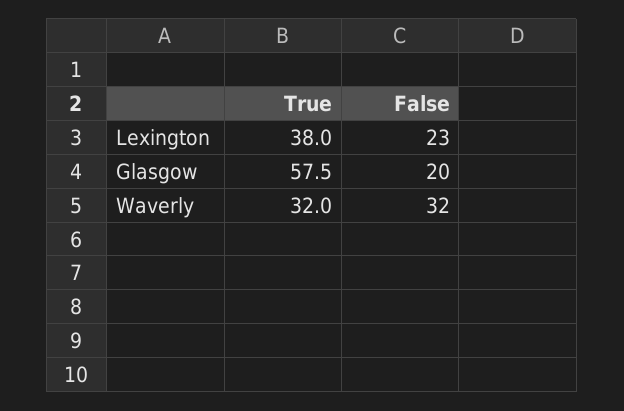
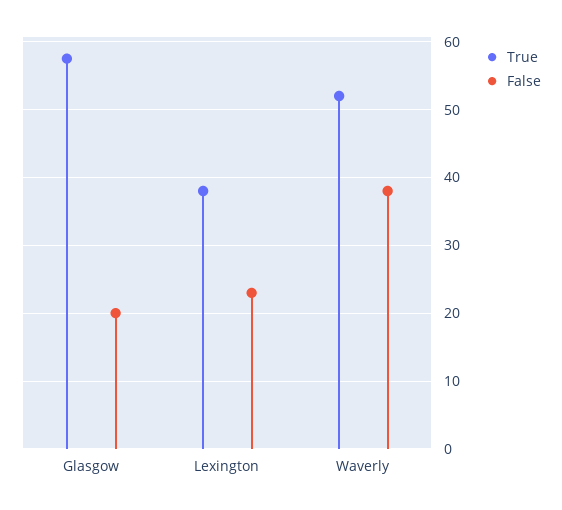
True, Waverly: 32 -> 52
False, Waverly: 32 -> 38

